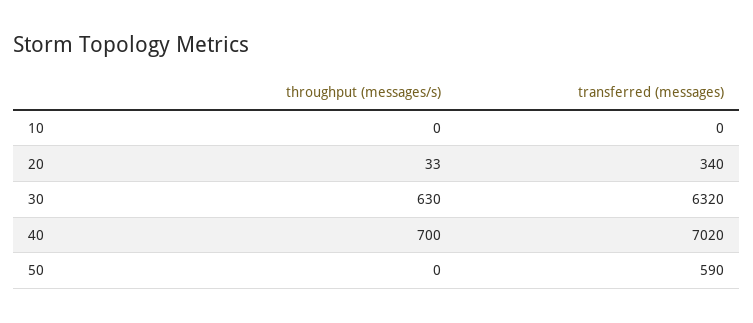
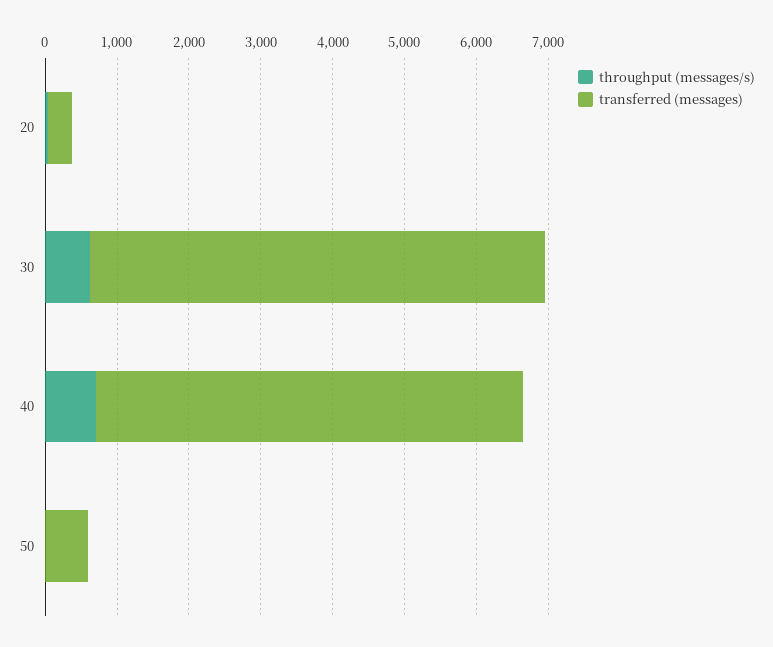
throughput (messages/s), 10: 0 -> none
transferred (messages), 10: 0 -> none
transferred (messages), 40: 7020 -> 6000

